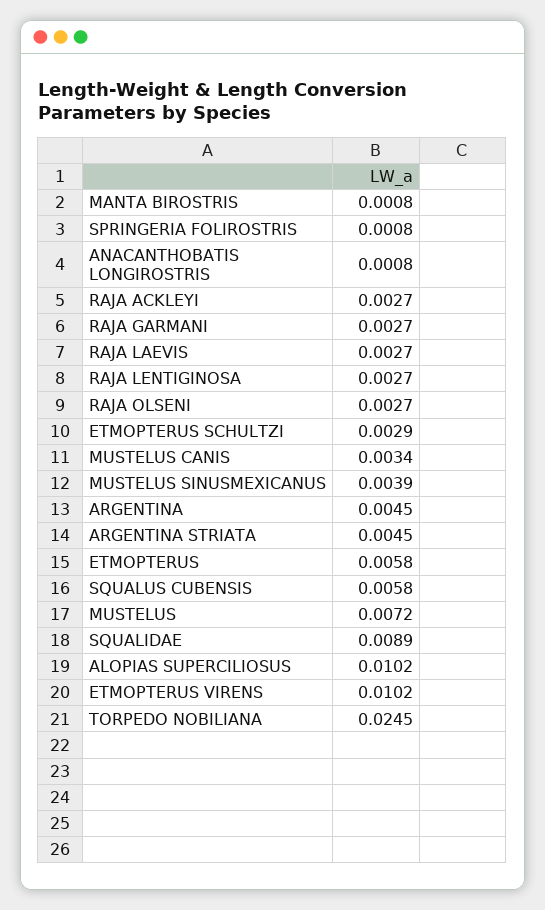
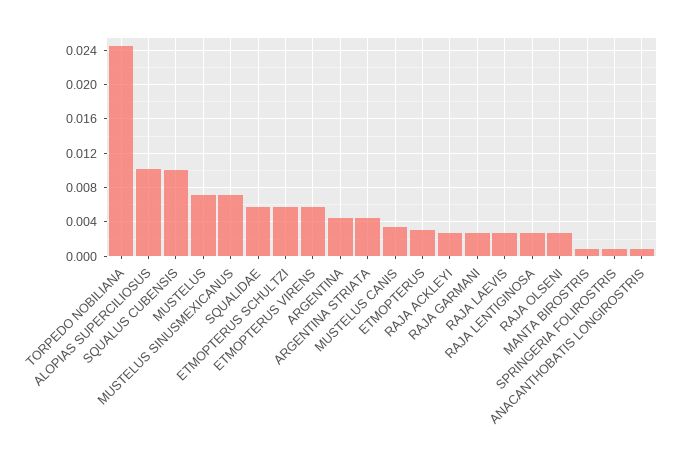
ETMOPTERUS SCHULTZI: 0.0029 -> 0.006
MUSTELUS SINUSMEXICANUS: 0.0039 -> 0.007
ETMOPTERUS: 0.0058 -> 0.003
SQUALUS CUBENSIS: 0.0058 -> 0.01
SQUALIDAE: 0.0089 -> 0.006
ETMOPTERUS VIRENS: 0.0102 -> 0.006

